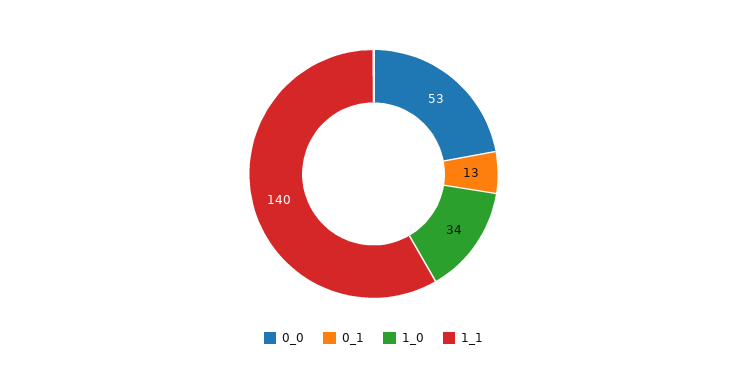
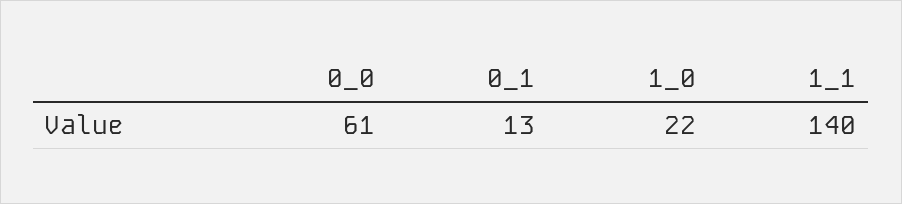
0_0: 53 -> 61
1_0: 34 -> 22

